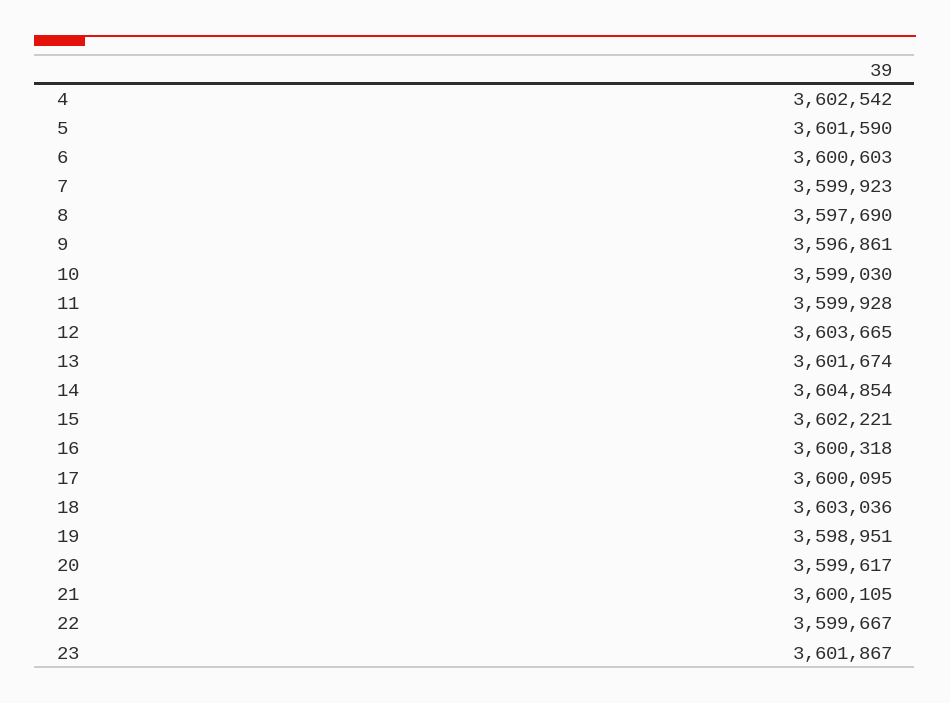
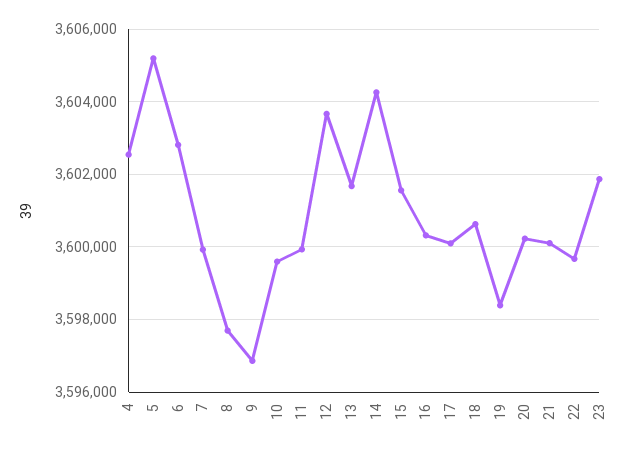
5: 3601590 -> 3605200
6: 3600603 -> 3602800
10: 3599030 -> 3599600
14: 3604854 -> 3604200
15: 3602221 -> 3601600
18: 3603036 -> 3600600
19: 3598951 -> 3598400
20: 3599617 -> 3600200

